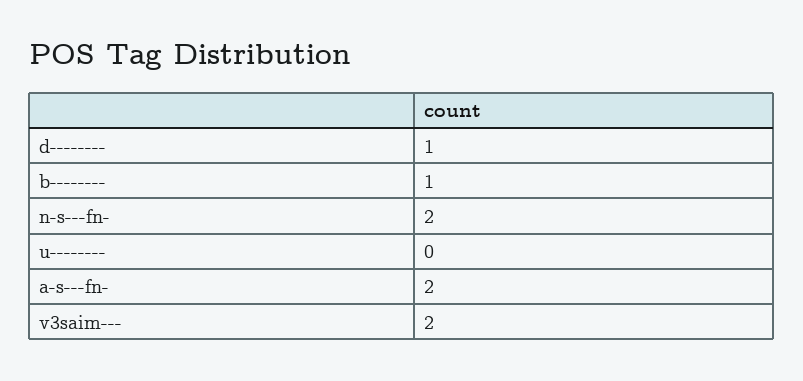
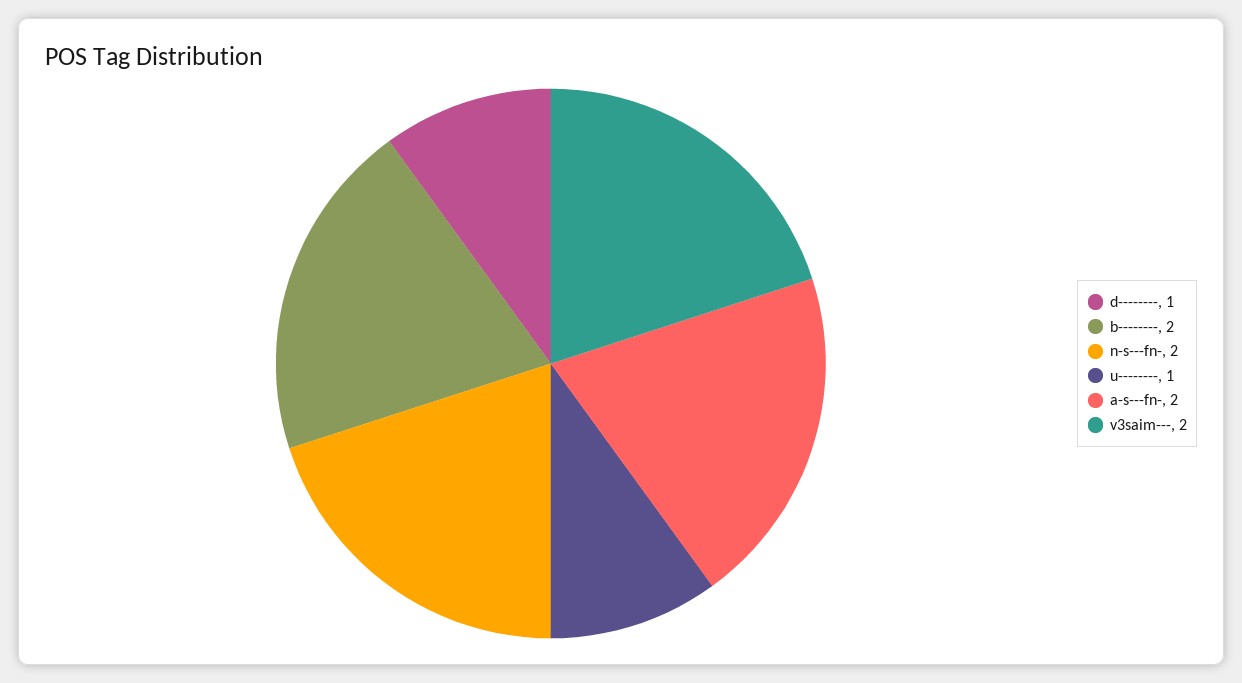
b--------: 1 -> 2
u--------: 0 -> 1

